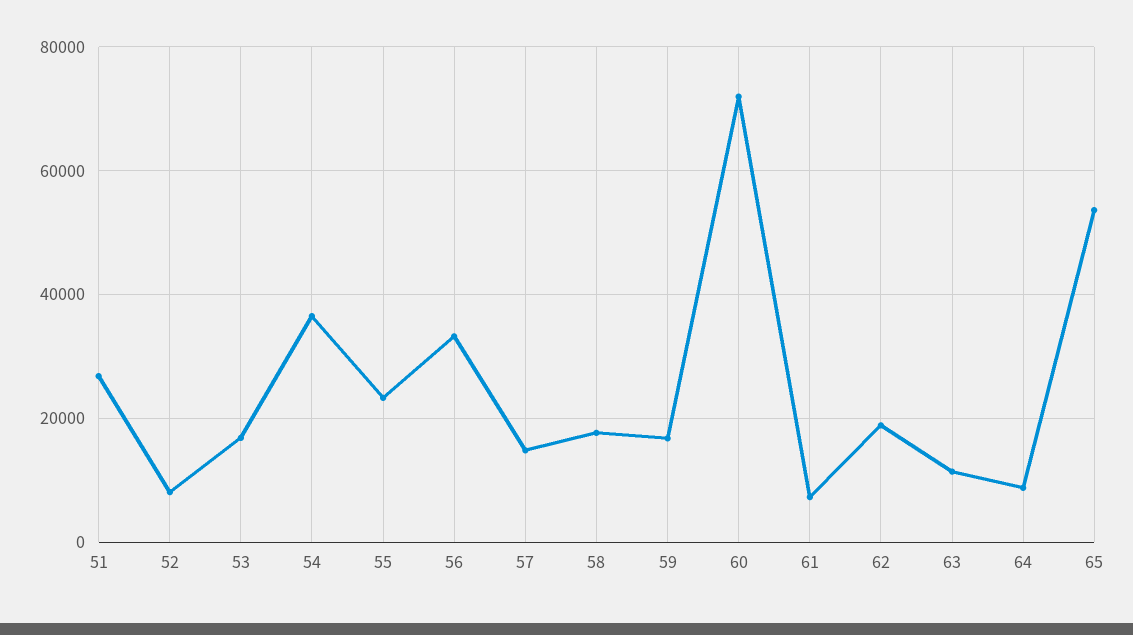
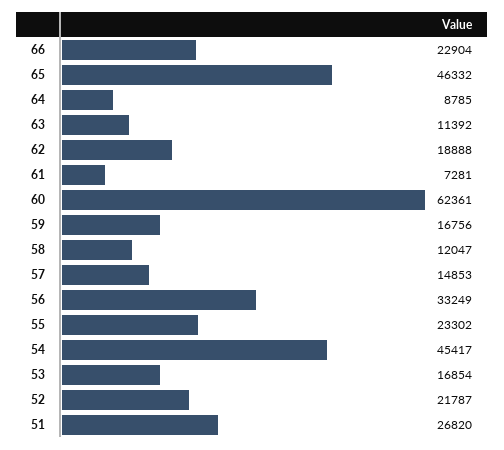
52: 8000 -> 21787
54: 36000 -> 45417
58: 18000 -> 12047
60: 72000 -> 62361
65: 54000 -> 46332
66: none -> 22904

